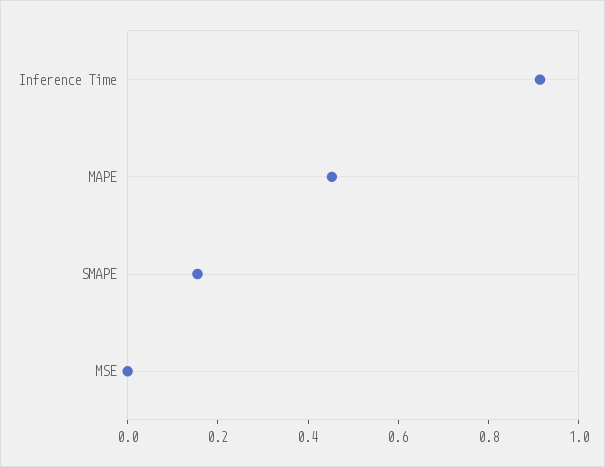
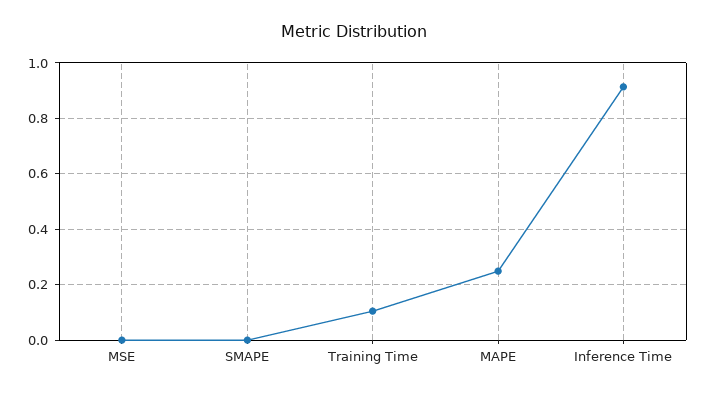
MAPE: 0.45 -> 0.25
SMAPE: 0.15 -> 0
Training Time: none -> 0.1

